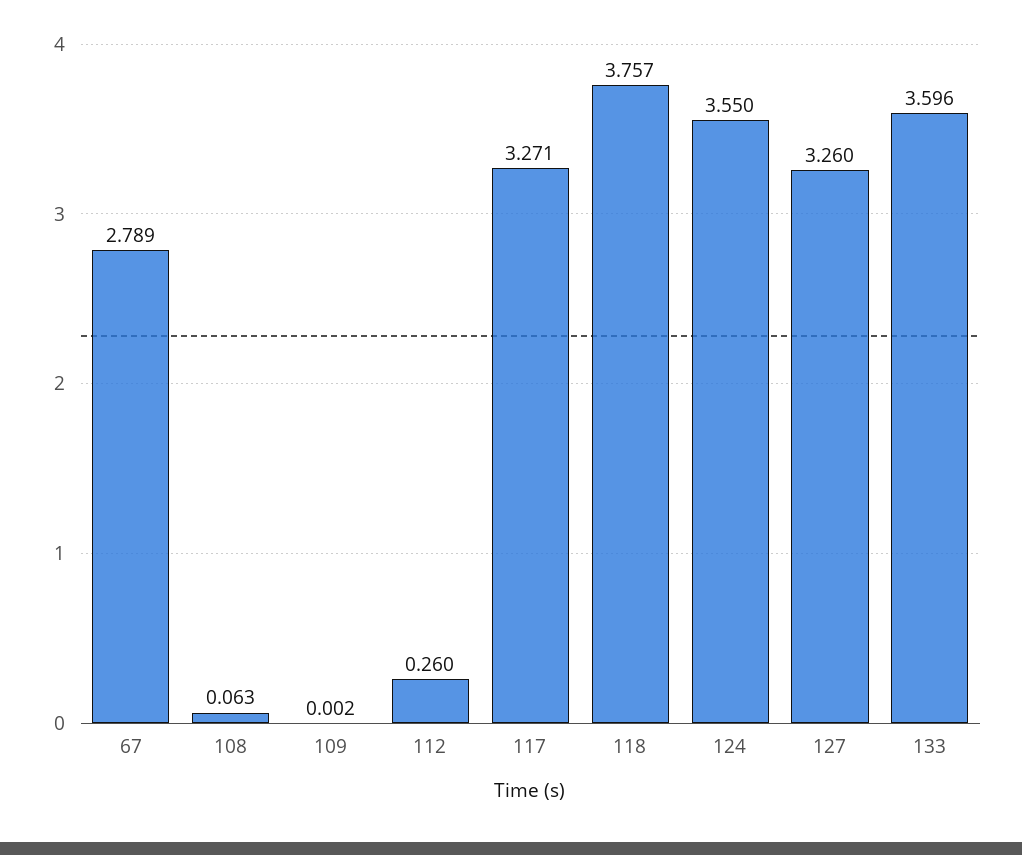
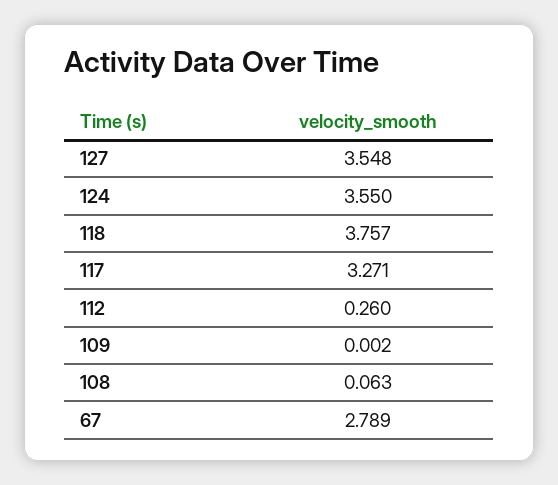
127: 3.26 -> 3.548
133: 3.596 -> none

